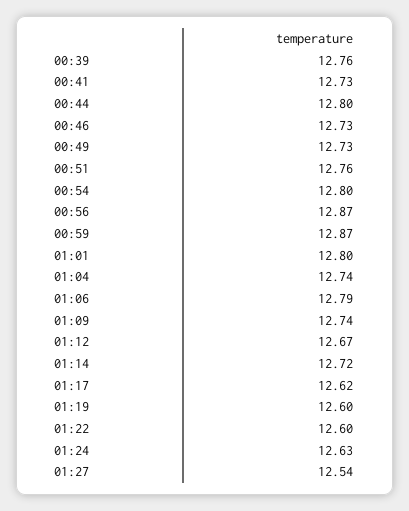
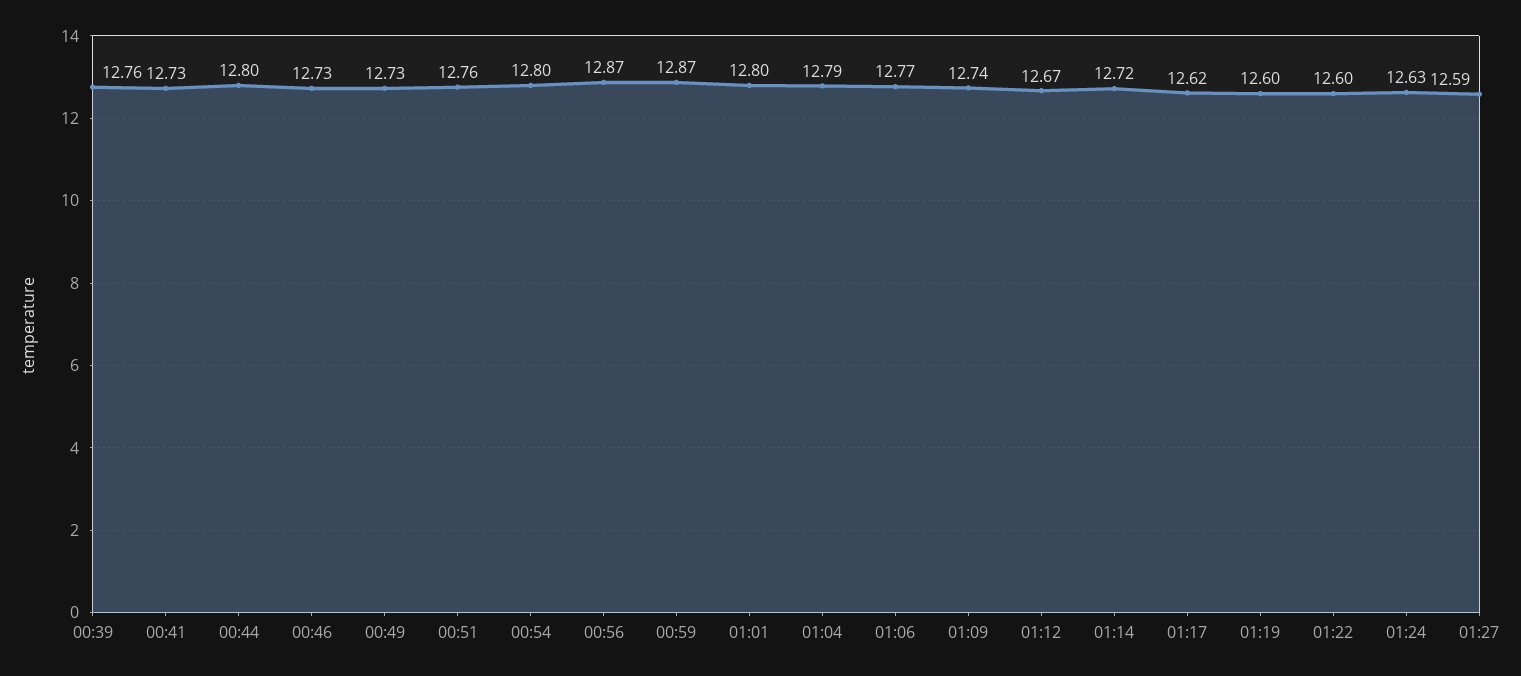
01:04: 12.74 -> 12.79
01:06: 12.79 -> 12.77
01:27: 12.54 -> 12.59

